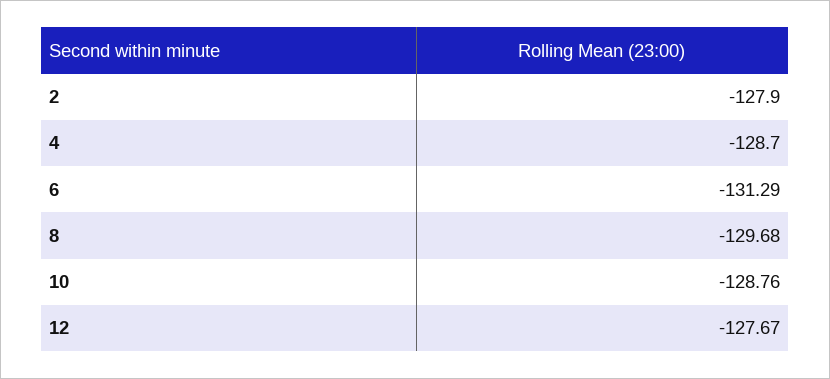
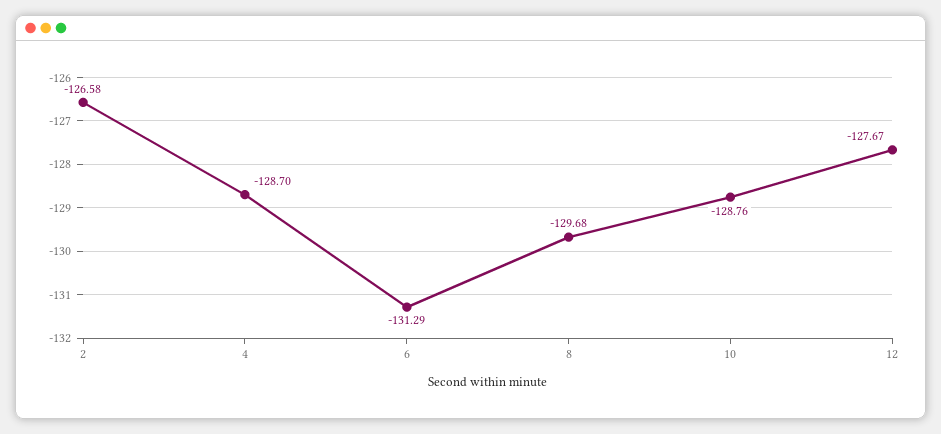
2: -127.9 -> -126.58

